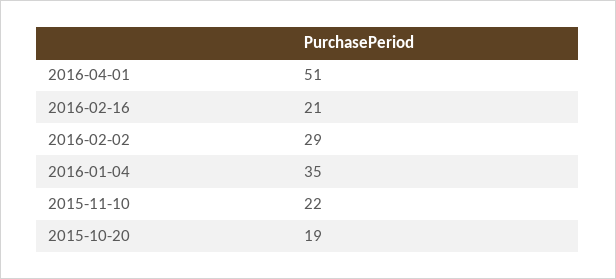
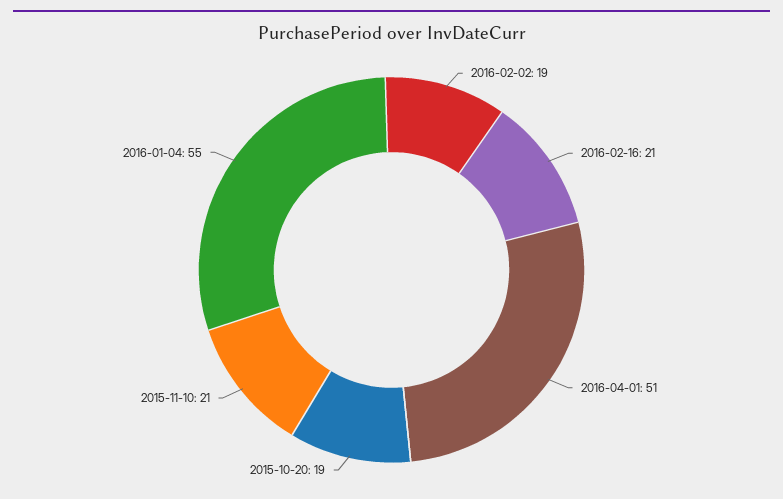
2016-02-02: 29 -> 19
2016-01-04: 35 -> 55
2015-11-10: 22 -> 21

